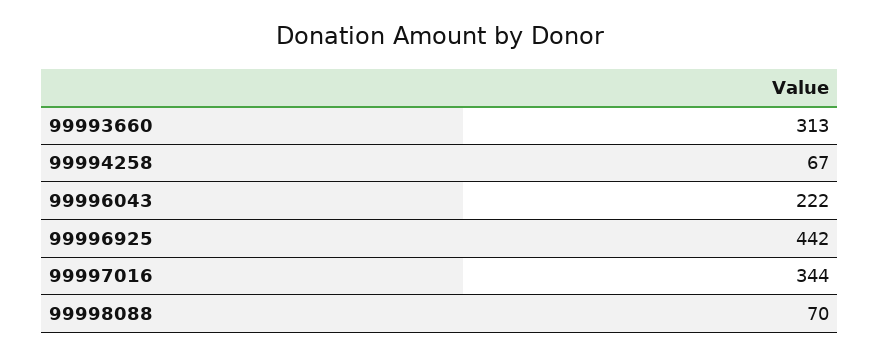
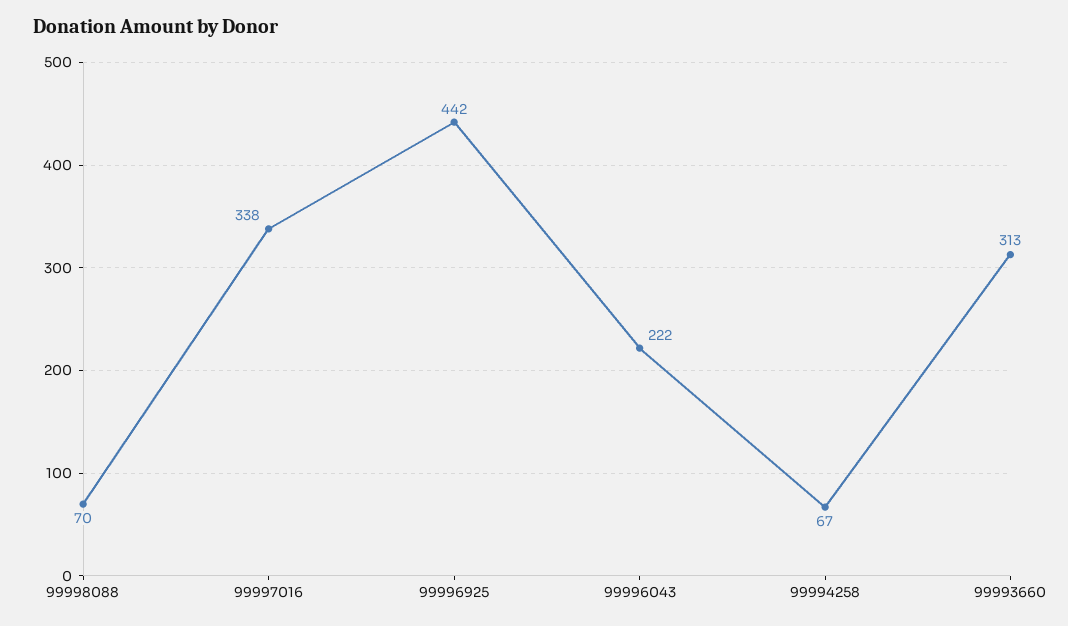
99997016: 344 -> 338

